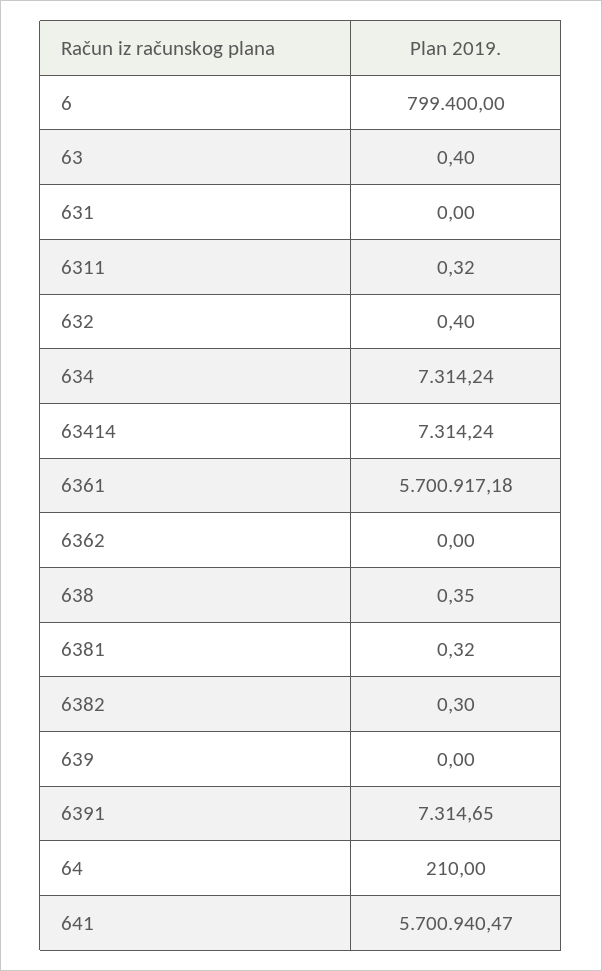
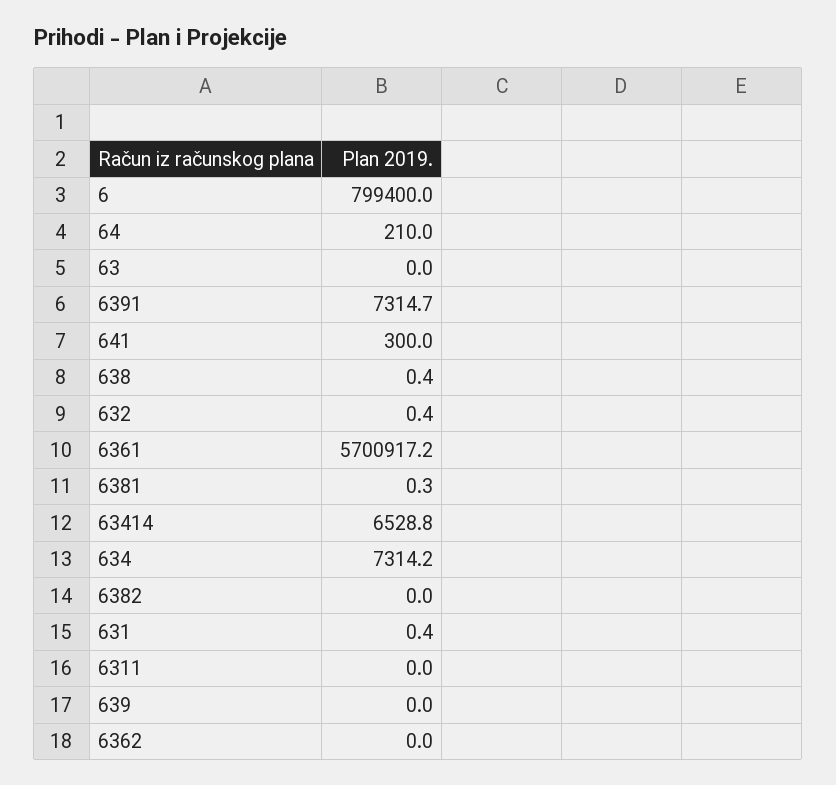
63: 0.4 -> 0
631: 0 -> 0.4
6311: 0.32 -> 0
63414: 7314.24 -> 6528.8
6382: 0.3 -> 0
641: 5700940.47 -> 300

